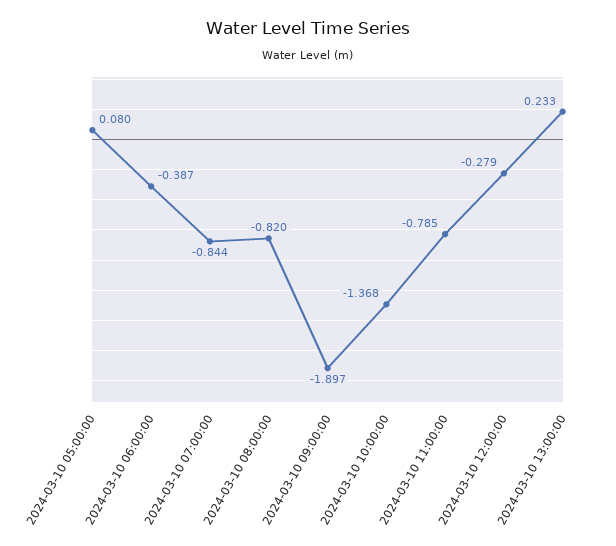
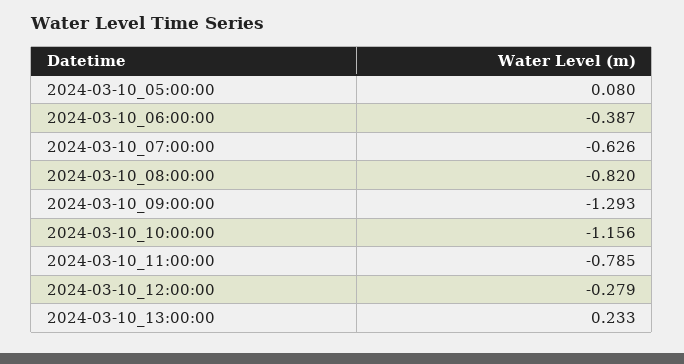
2024-03-10 07:00:00: -0.844 -> -0.626
2024-03-10 09:00:00: -1.897 -> -1.293
2024-03-10 10:00:00: -1.368 -> -1.156

